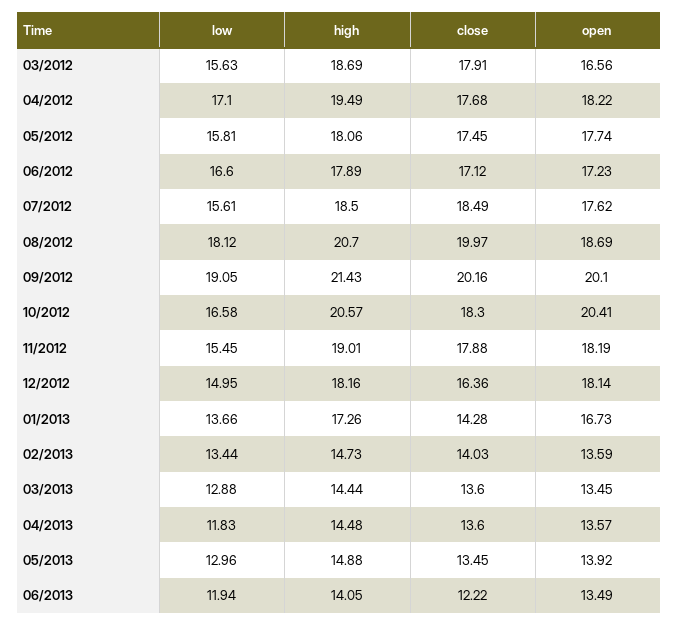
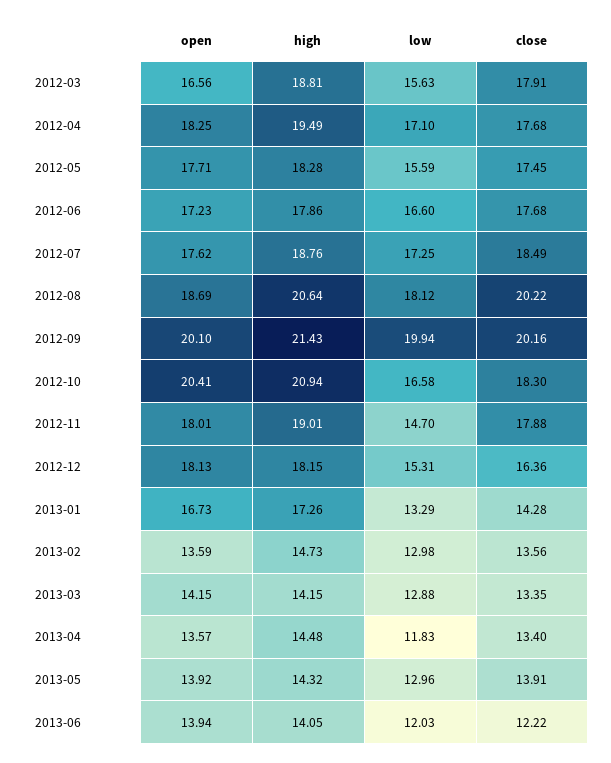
high, 03/2012: 18.69 -> 18.81
open, 04/2012: 18.22 -> 18.25
low, 05/2012: 15.81 -> 15.59
high, 05/2012: 18.06 -> 18.28
open, 05/2012: 17.74 -> 17.71
high, 06/2012: 17.89 -> 17.86
close, 06/2012: 17.12 -> 17.68
low, 07/2012: 15.61 -> 17.25
high, 07/2012: 18.5 -> 18.76
high, 08/2012: 20.7 -> 20.64
close, 08/2012: 19.97 -> 20.22
low, 09/2012: 19.05 -> 19.94
high, 10/2012: 20.57 -> 20.94
low, 11/2012: 15.45 -> 14.7
open, 11/2012: 18.19 -> 18.01
low, 12/2012: 14.95 -> 15.31
high, 12/2012: 18.16 -> 18.15
open, 12/2012: 18.14 -> 18.13
low, 01/2013: 13.66 -> 13.29
low, 02/2013: 13.44 -> 12.98
close, 02/2013: 14.03 -> 13.56
high, 03/2013: 14.44 -> 14.15
close, 03/2013: 13.6 -> 13.35
open, 03/2013: 13.45 -> 14.15
close, 04/2013: 13.6 -> 13.4
high, 05/2013: 14.88 -> 14.32
close, 05/2013: 13.45 -> 13.91
low, 06/2013: 11.94 -> 12.03
open, 06/2013: 13.49 -> 13.94

